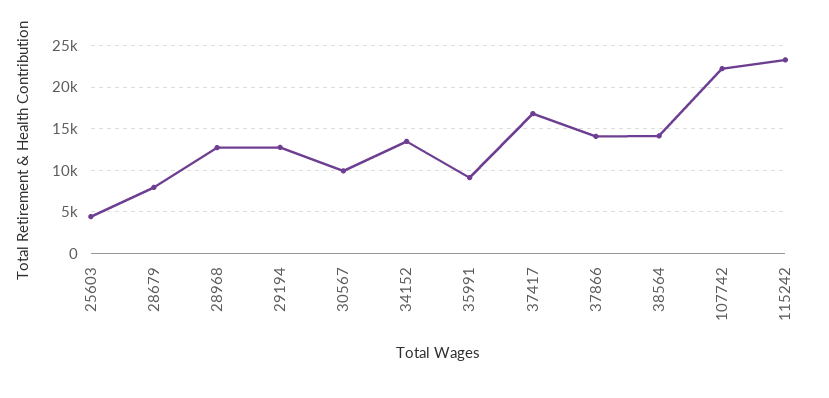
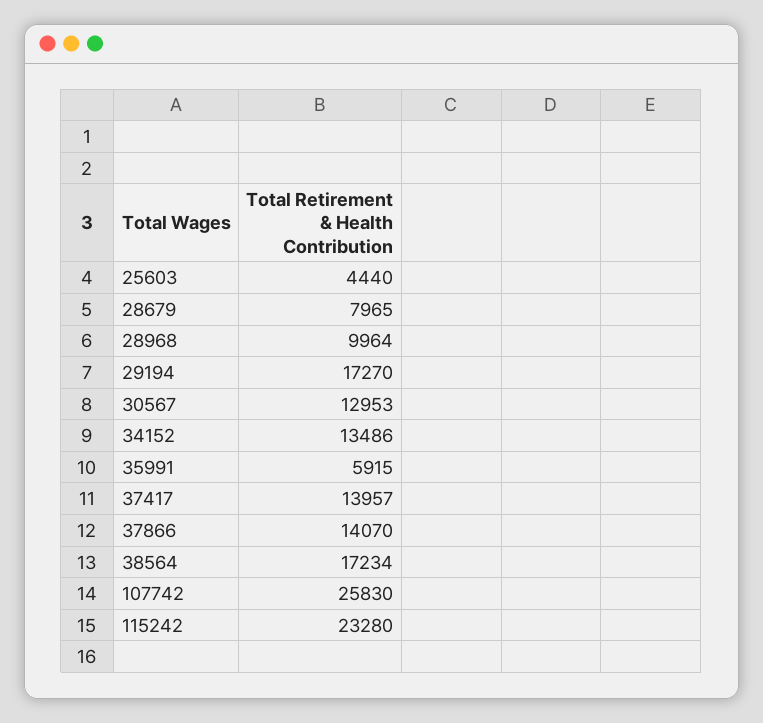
28968: 13000 -> 9964
29194: 13000 -> 17270
30567: 10000 -> 12953
35991: 9000 -> 5915
37417: 17000 -> 13957
38564: 14000 -> 17234
107742: 22000 -> 25830

